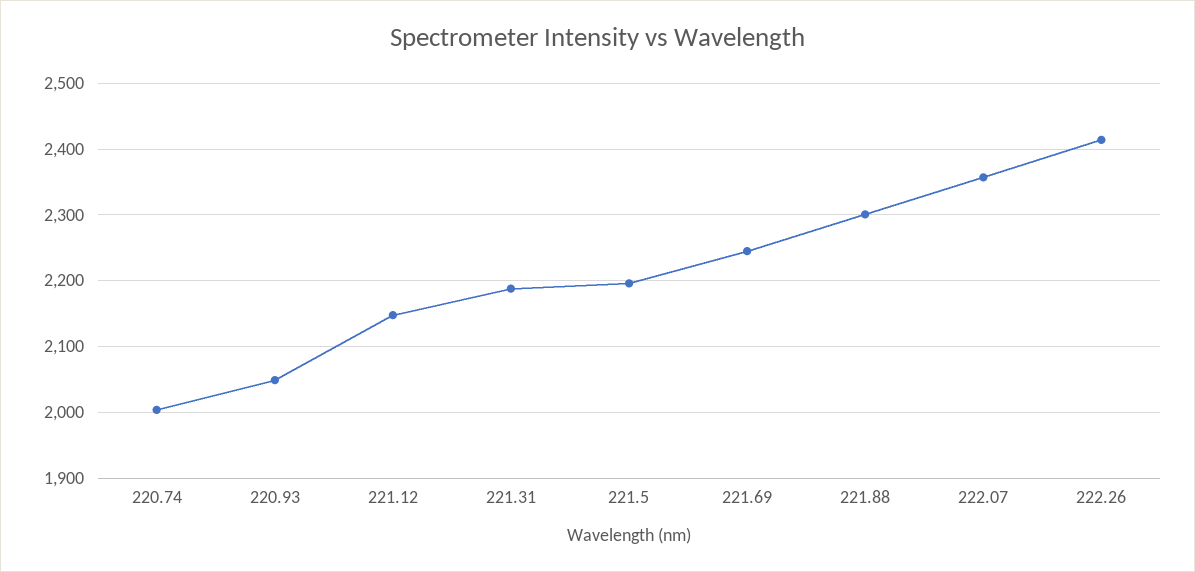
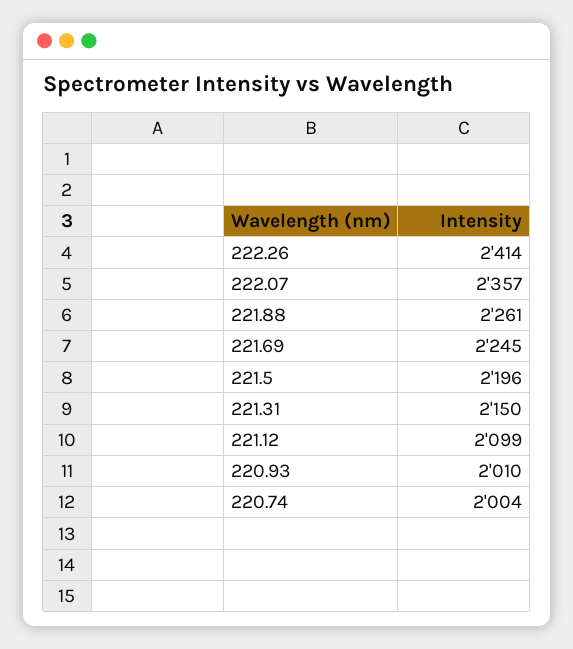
220.93: 2050 -> 2010
221.12: 2150 -> 2099
221.31: 2190 -> 2150
221.88: 2300 -> 2261

